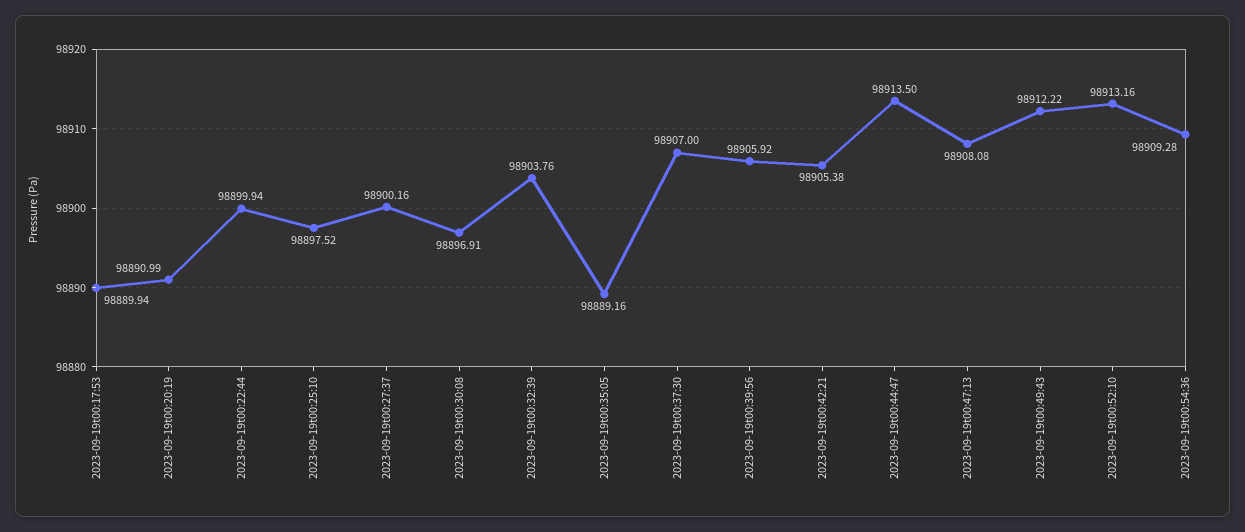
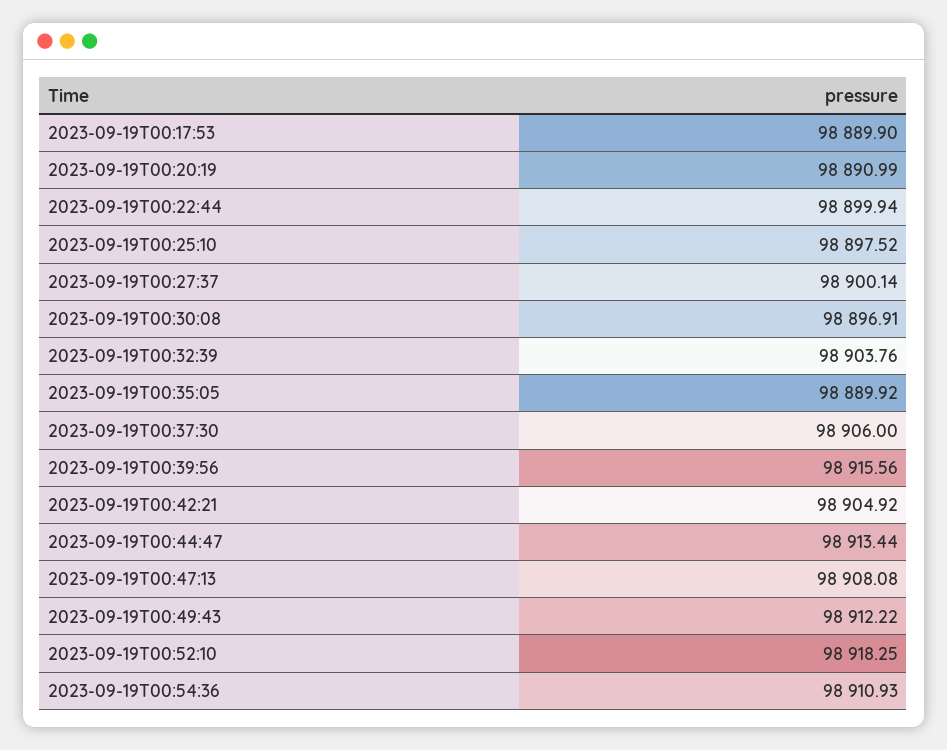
2023-09-19t00:17:53: 98889.94 -> 98889.9
2023-09-19t00:27:37: 98900.16 -> 98900.14
2023-09-19t00:35:05: 98889.16 -> 98889.92
2023-09-19t00:37:30: 98907 -> 98906
2023-09-19t00:39:56: 98905.92 -> 98915.56
2023-09-19t00:42:21: 98905.38 -> 98904.92
2023-09-19t00:44:47: 98913.5 -> 98913.44
2023-09-19t00:52:10: 98913.16 -> 98918.25
2023-09-19t00:54:36: 98909.28 -> 98910.93

